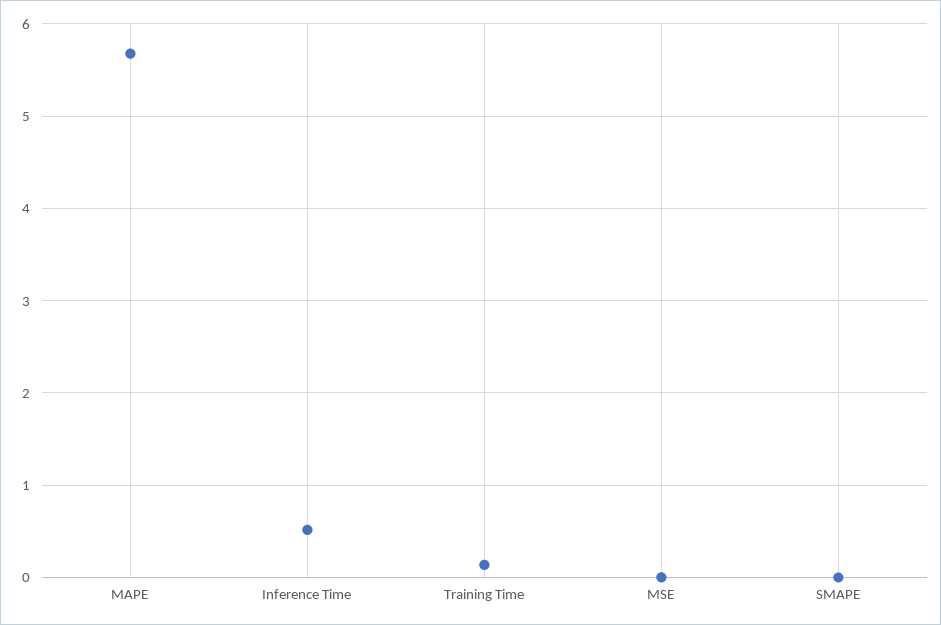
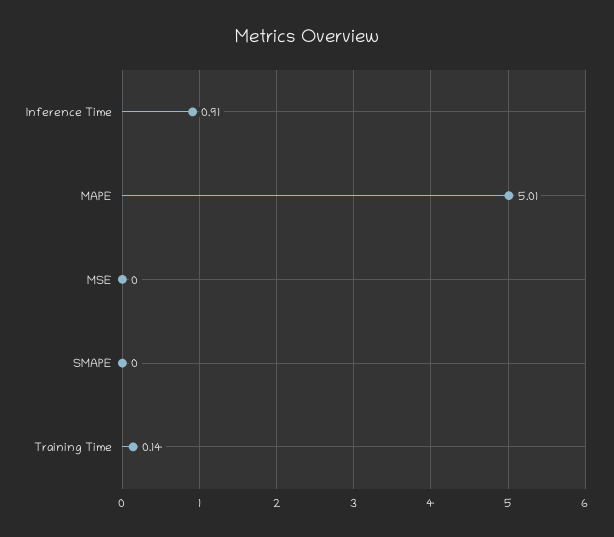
MAPE: 5.7 -> 5.01
Inference Time: 0.5 -> 0.91

